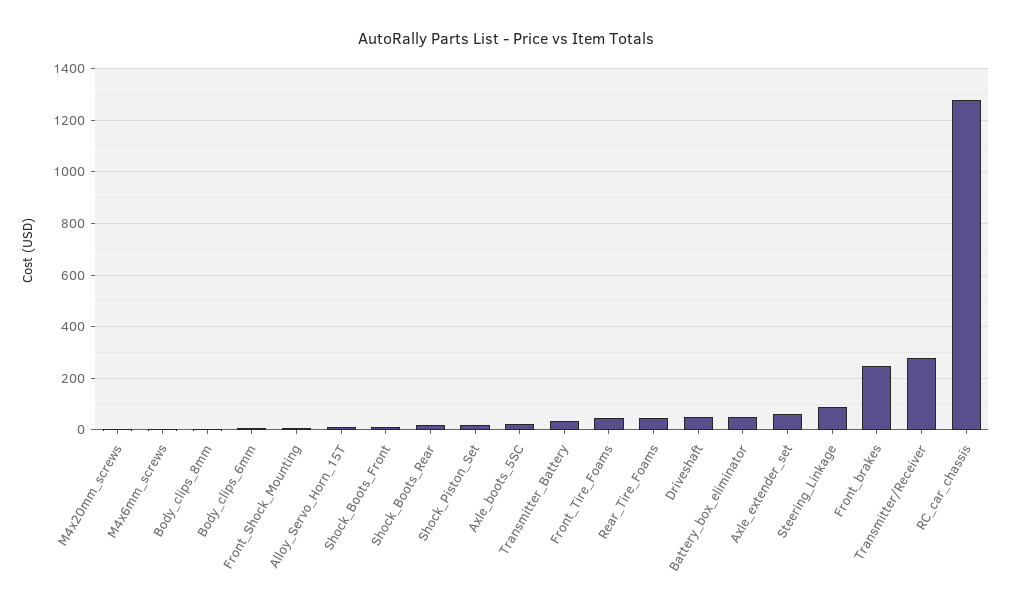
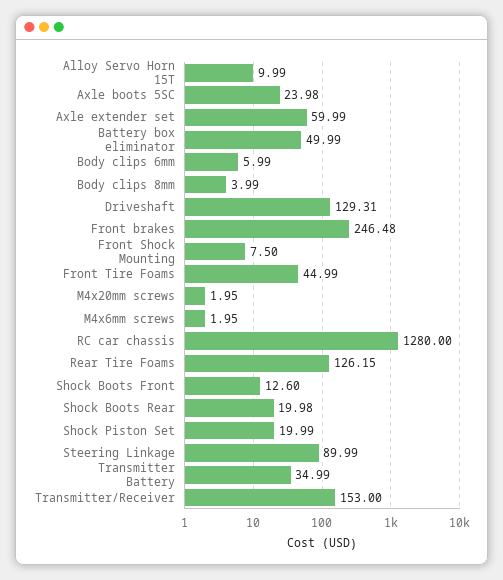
Rear_Tire_Foams: 50 -> 126.15
Driveshaft: 50 -> 129.31
Transmitter/Receiver: 275 -> 153

